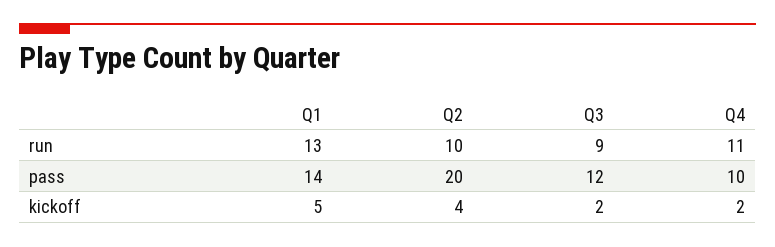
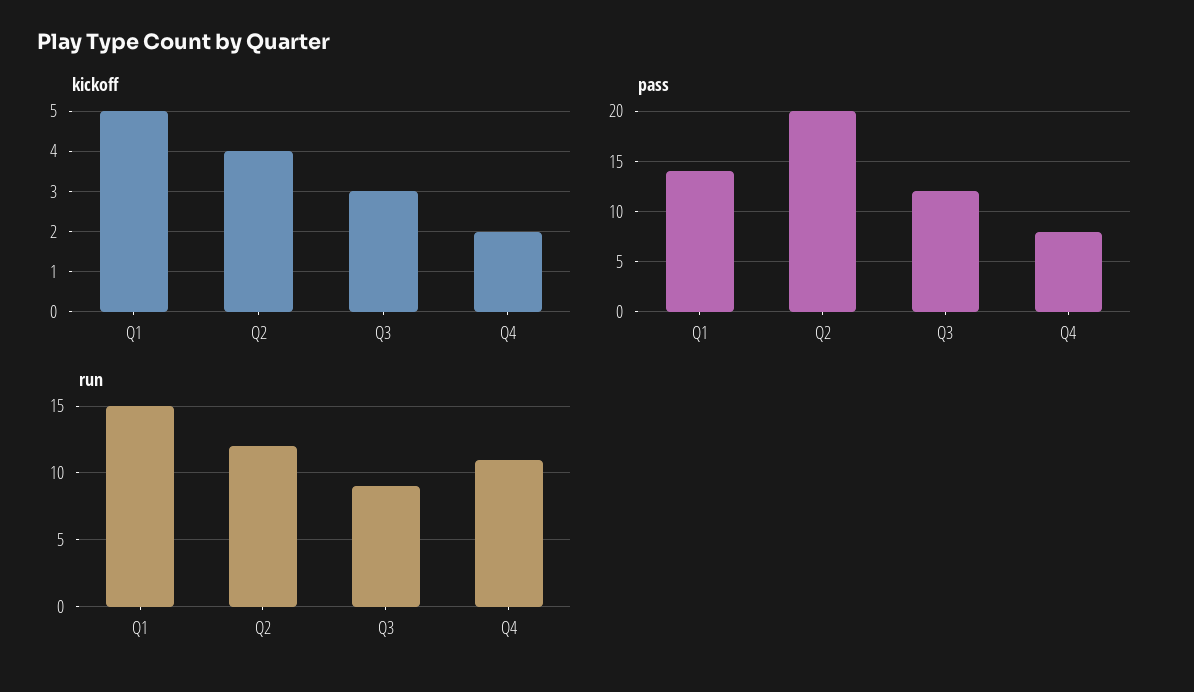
run, Q1: 13 -> 15
run, Q2: 10 -> 12
pass, Q4: 10 -> 8
kickoff, Q3: 2 -> 3

